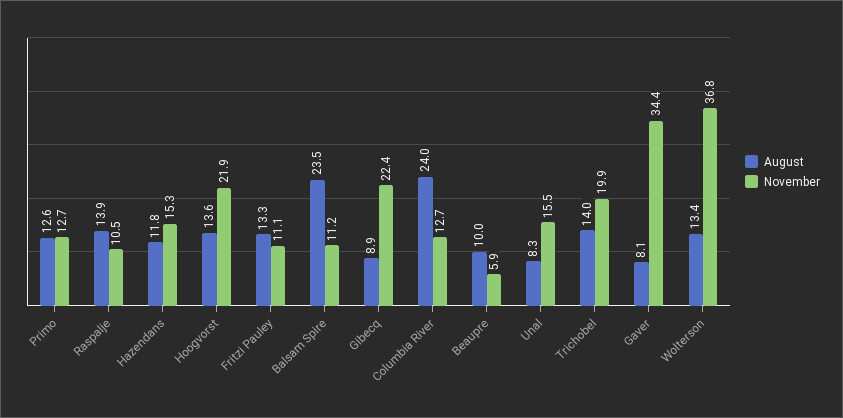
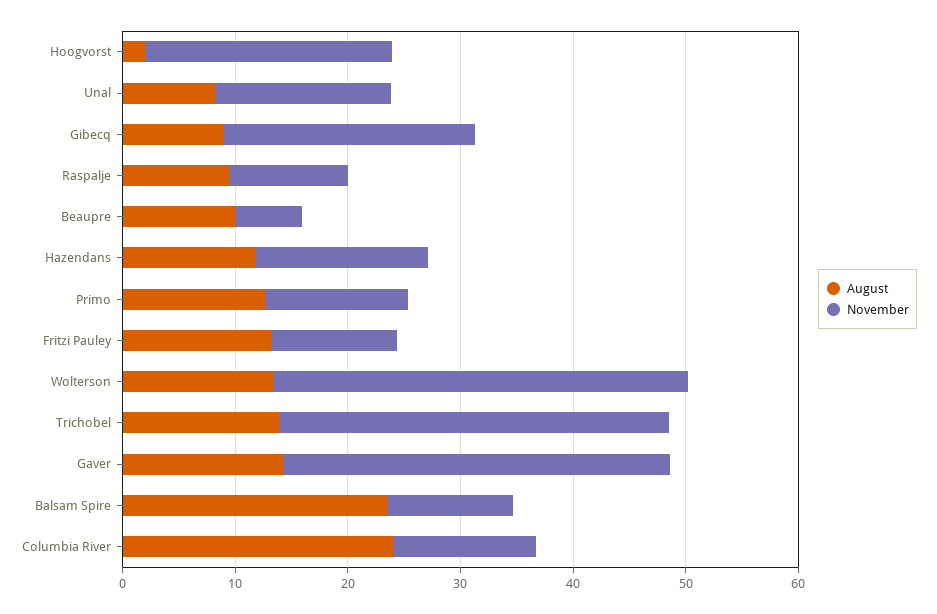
August, Raspalje: 13.9 -> 10
August, Hoogvorst: 13.6 -> 2
November, Trichobel: 19.9 -> 34
August, Gaver: 8.1 -> 14

